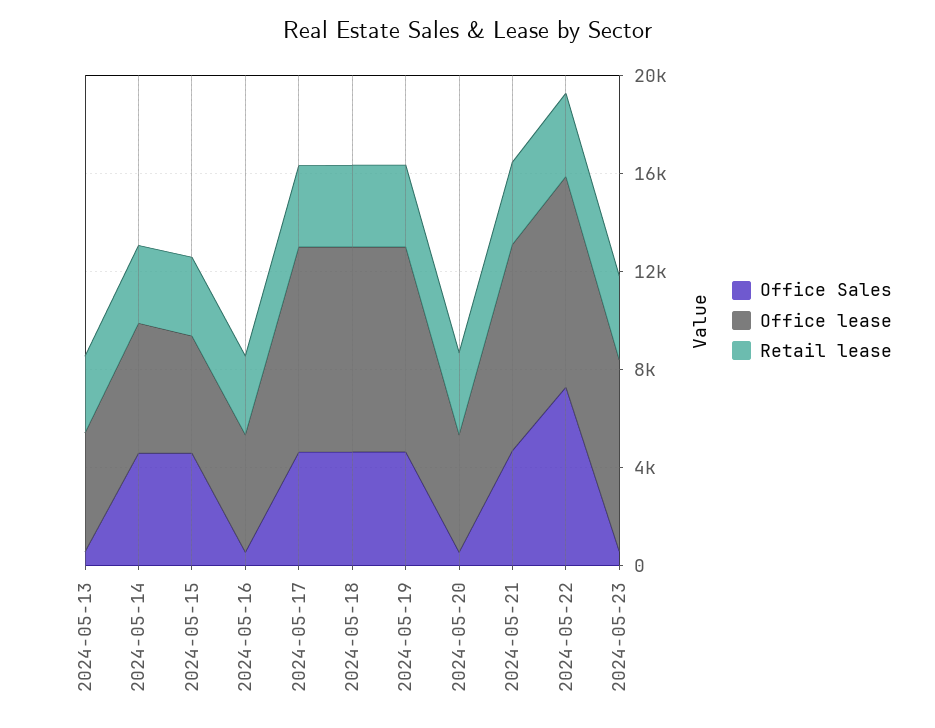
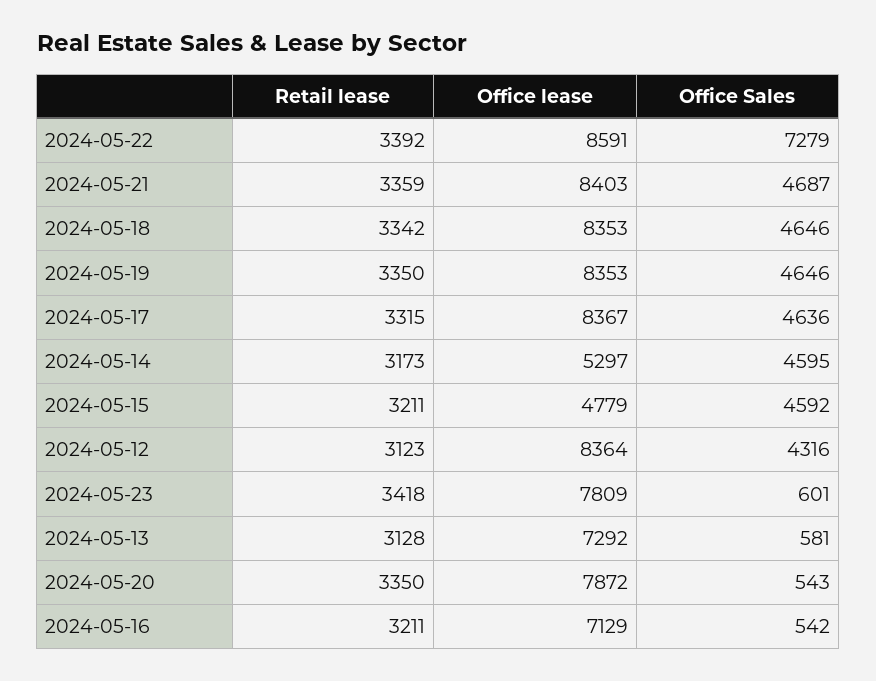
Office lease, 2024-05-13: 5000 -> 7292
Office lease, 2024-05-16: 5000 -> 7129
Office lease, 2024-05-20: 5000 -> 7872
Retail lease, 2024-05-12: none -> 3123
Office lease, 2024-05-12: none -> 8364
Office Sales, 2024-05-12: none -> 4316

